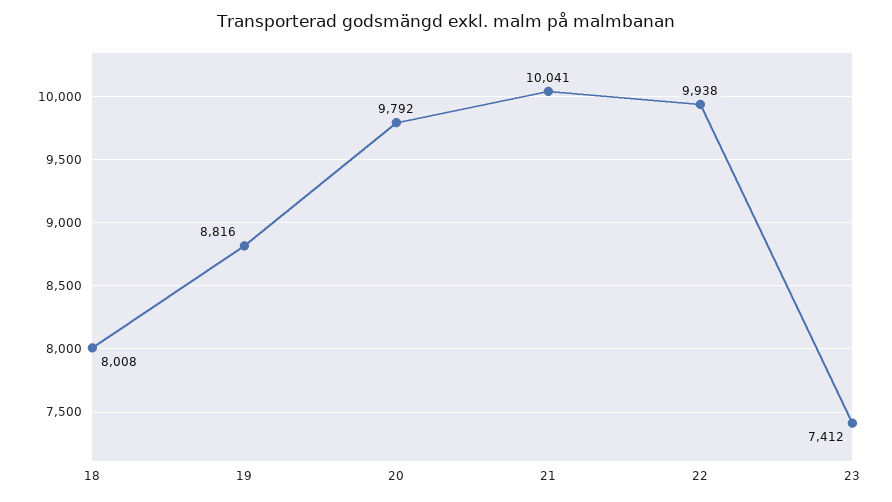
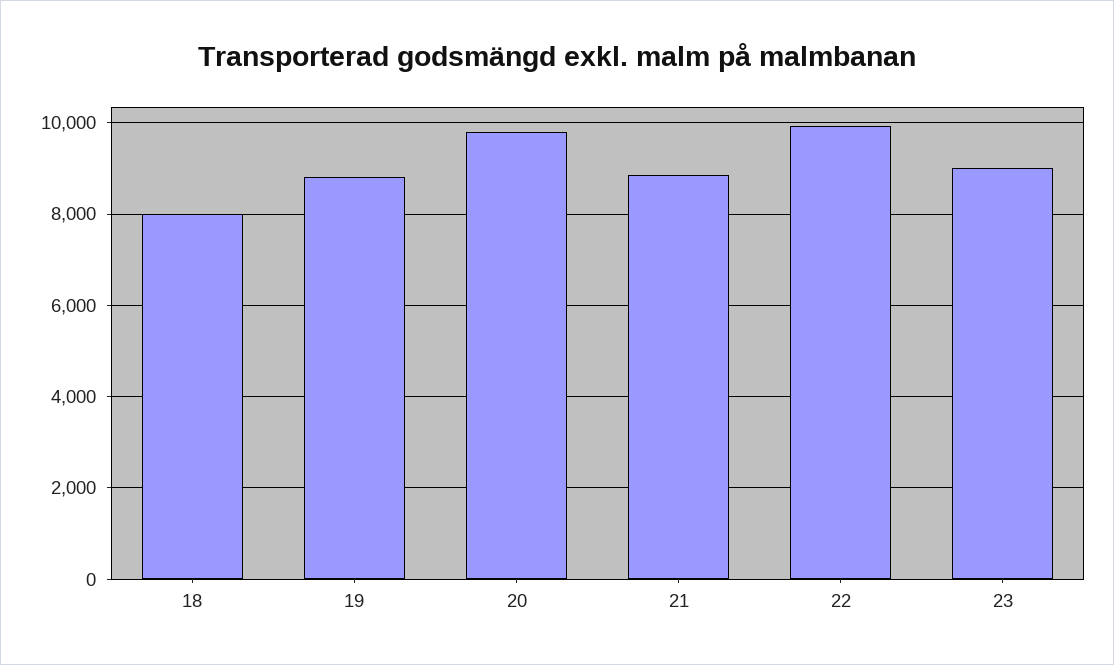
21: 10041 -> 8800
23: 7412 -> 9000

